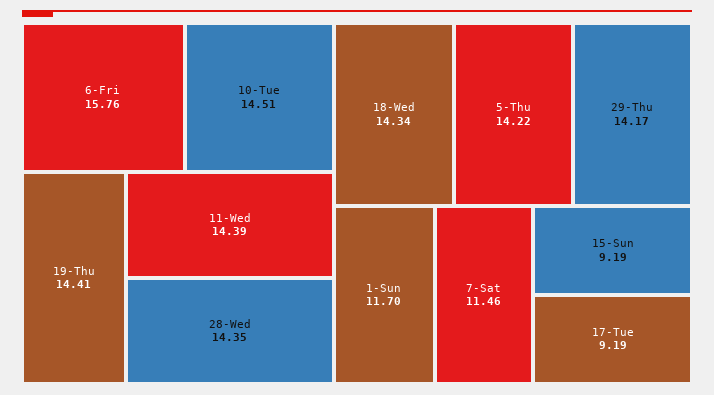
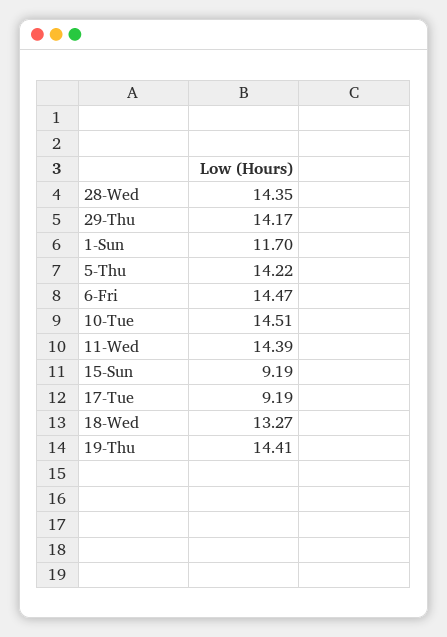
6-Fri: 15.76 -> 14.47
18-Wed: 14.34 -> 13.27
7-Sat: 11.46 -> none

